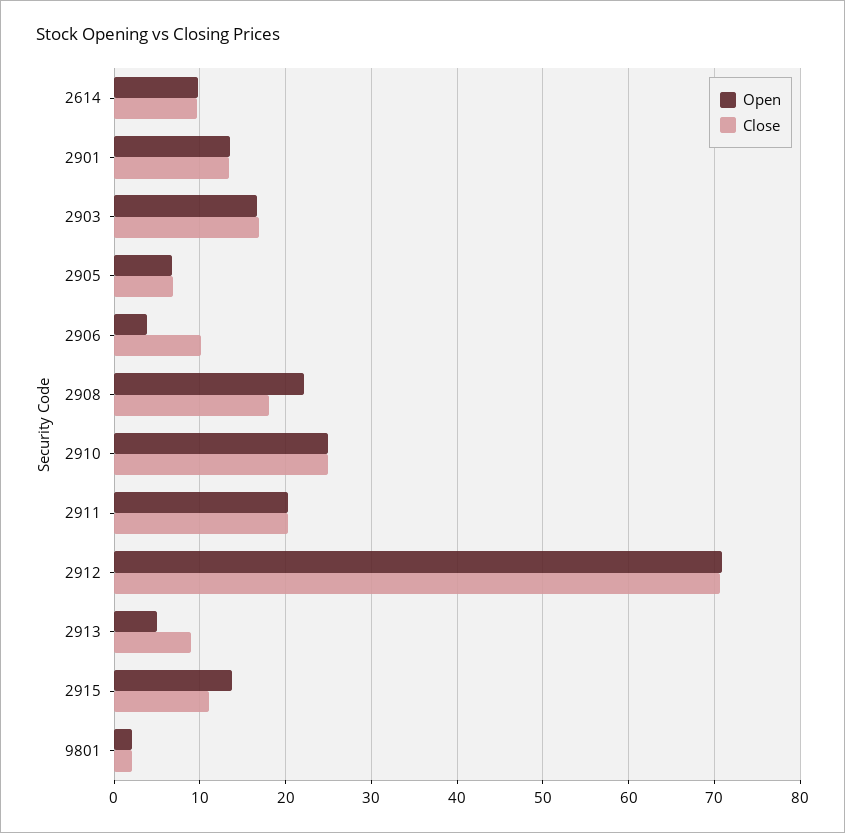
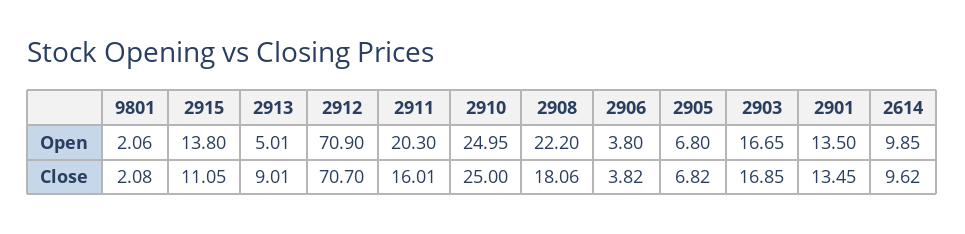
Close, 2906: 10 -> 3.82
Close, 2911: 20 -> 16.01

